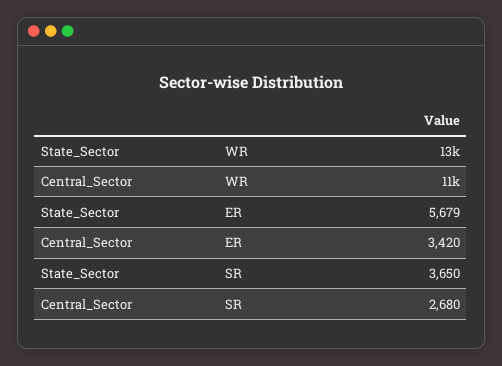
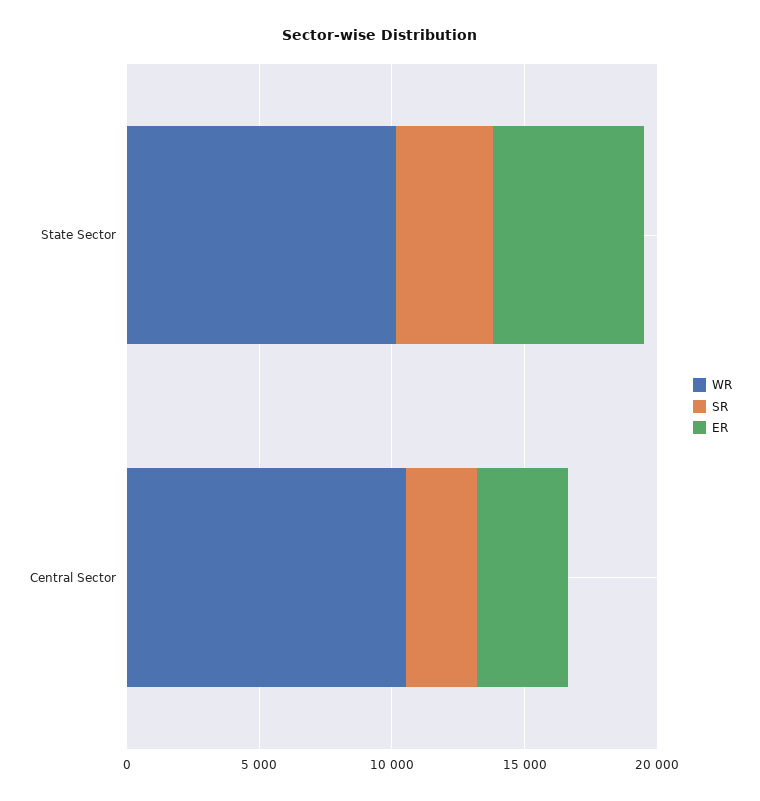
WR, State_Sector: 13000 -> 10000

